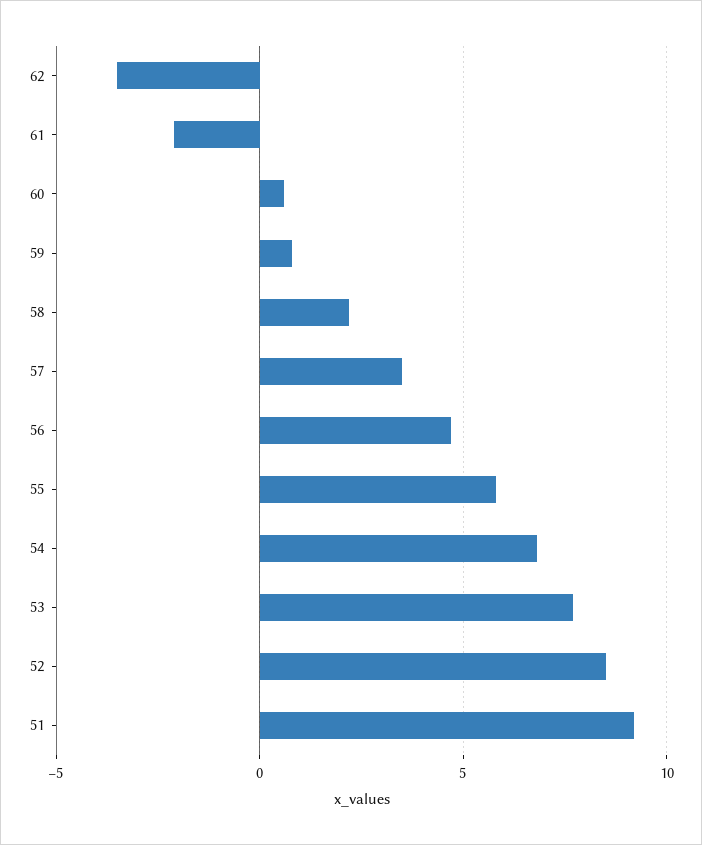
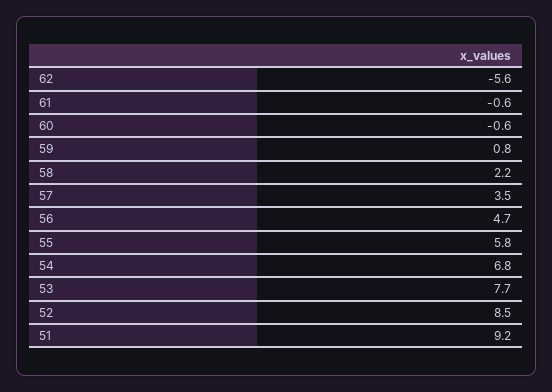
62: -3.5 -> -5.6
61: -2 -> -0.6
60: 0.5 -> -0.6

